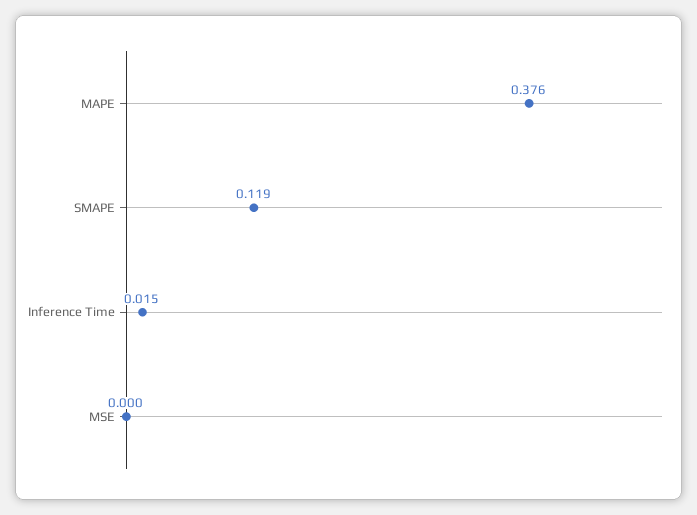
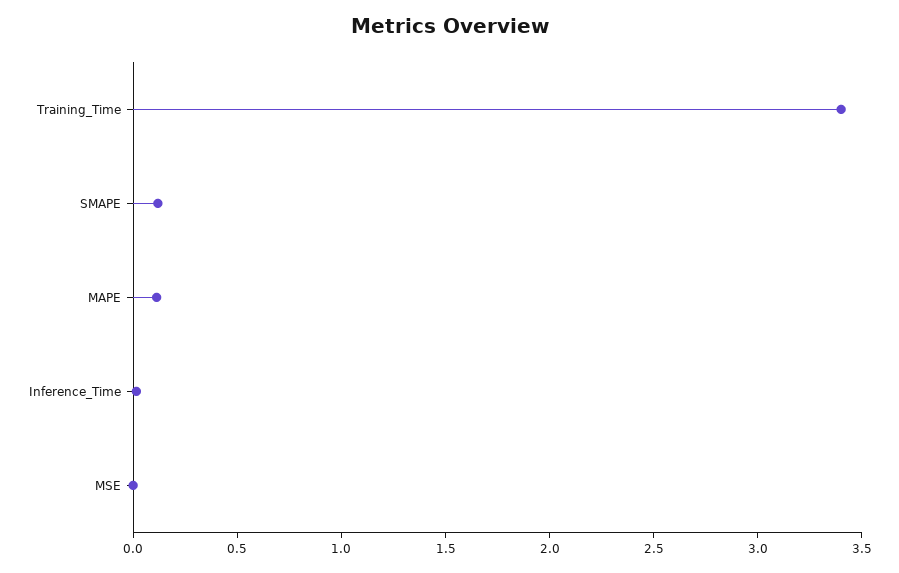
MAPE: 0.376 -> 0.1
Training_Time: none -> 3.4

